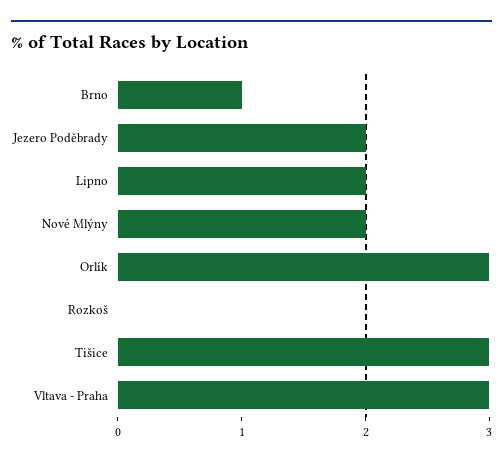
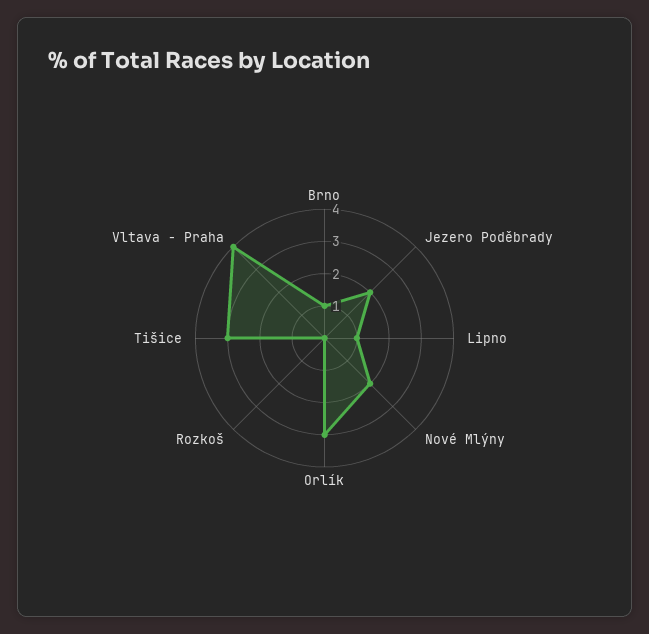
Lipno: 2 -> 1
Vltava - Praha: 3 -> 4

